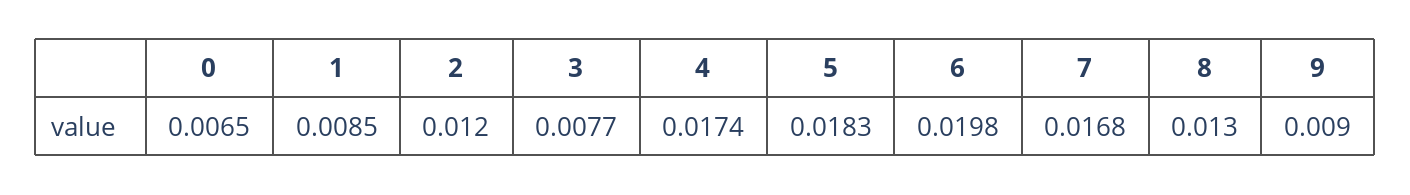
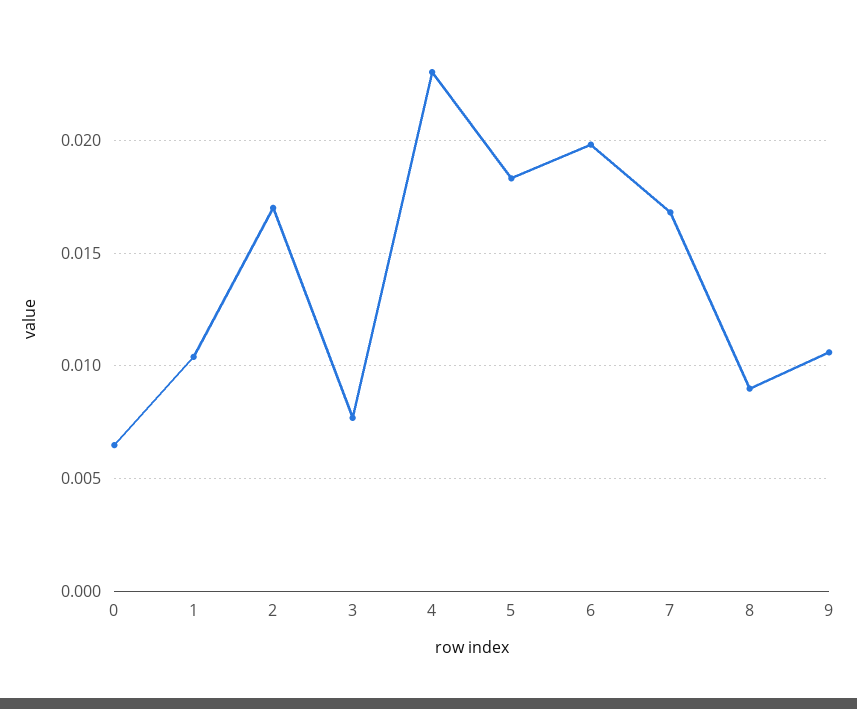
1: 0.0085 -> 0.0105
2: 0.012 -> 0.017
4: 0.0174 -> 0.023
8: 0.013 -> 0.009
9: 0.009 -> 0.0105

